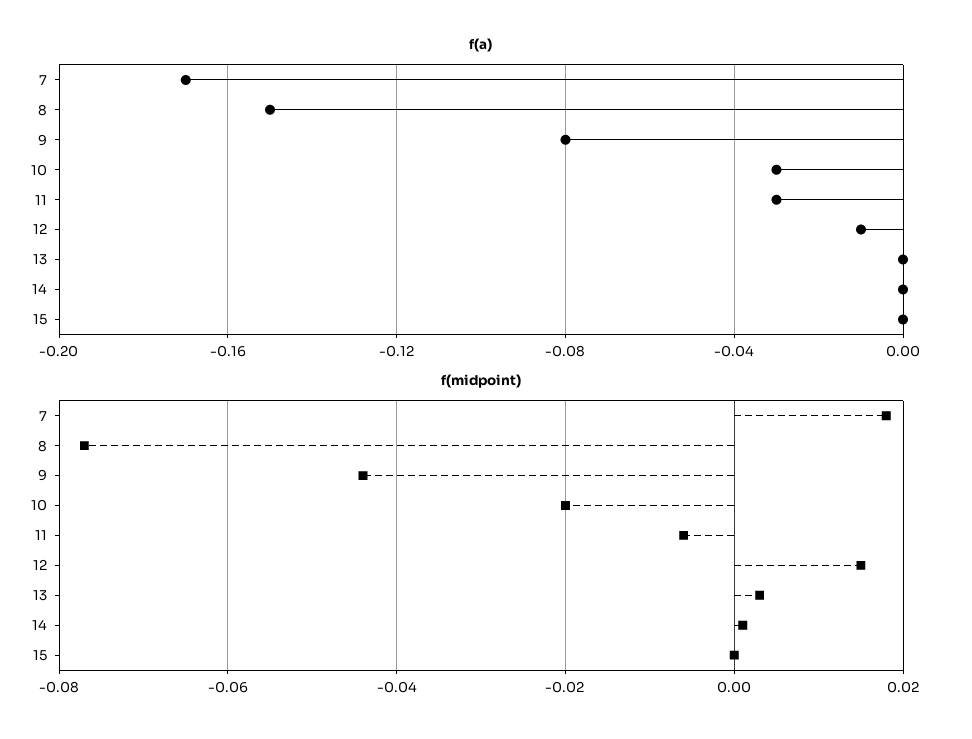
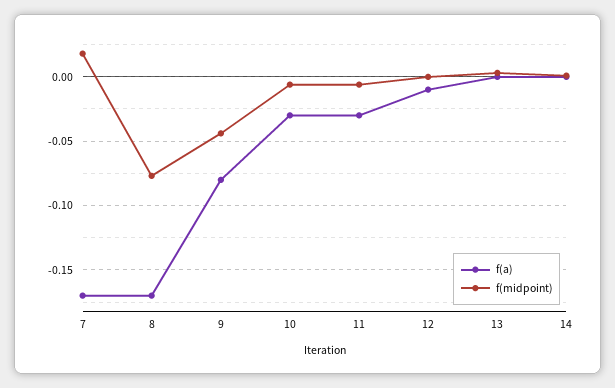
f(a), 8: -0.15 -> -0.17
f(a), 15: 0 -> none
f(midpoint), 10: -0.02 -> -0.005
f(midpoint), 12: 0.015 -> 0
f(midpoint), 15: 0 -> none

